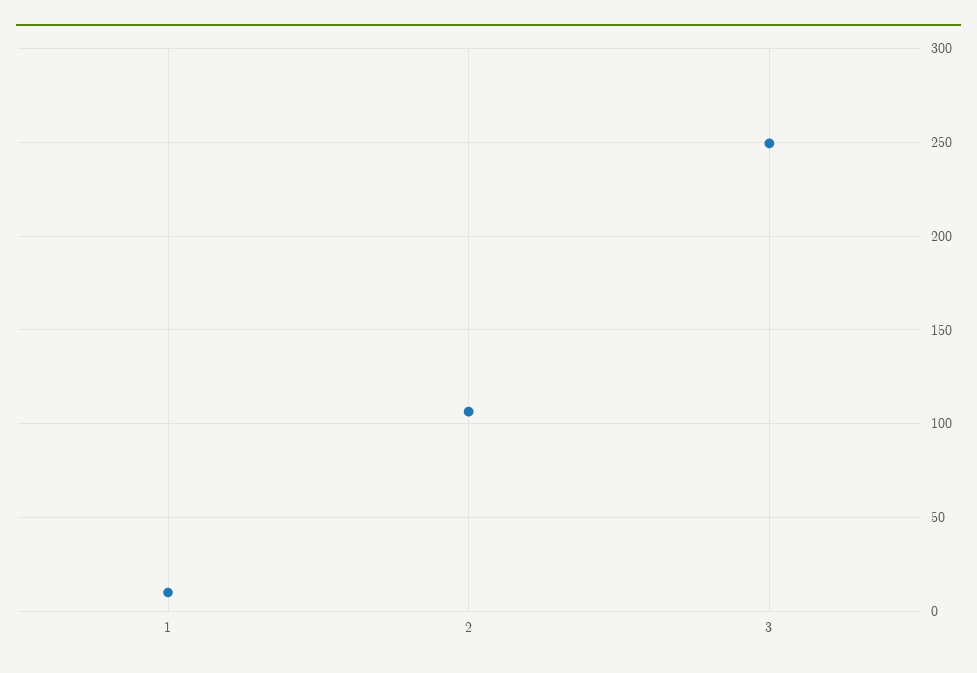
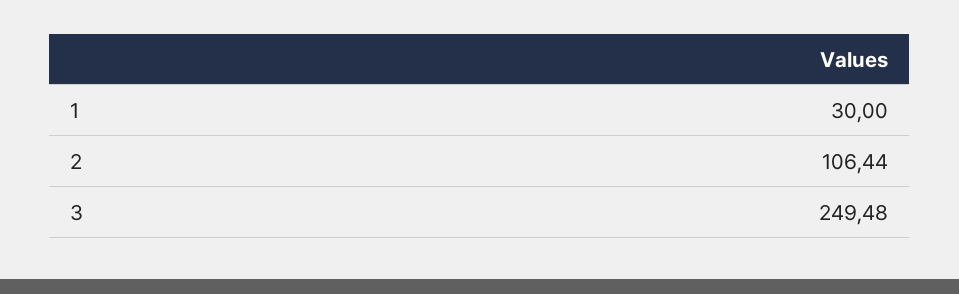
1: 10 -> 30

